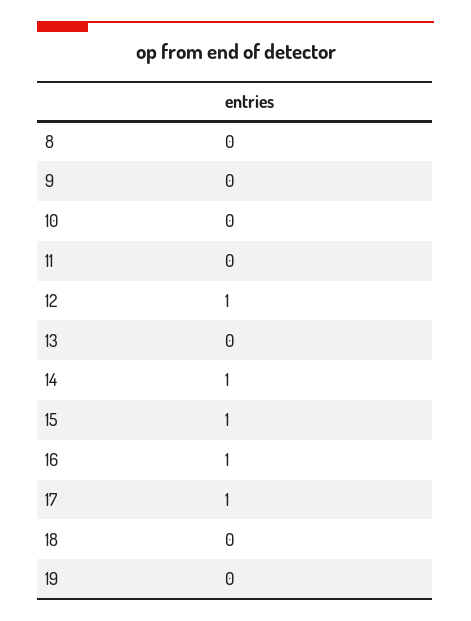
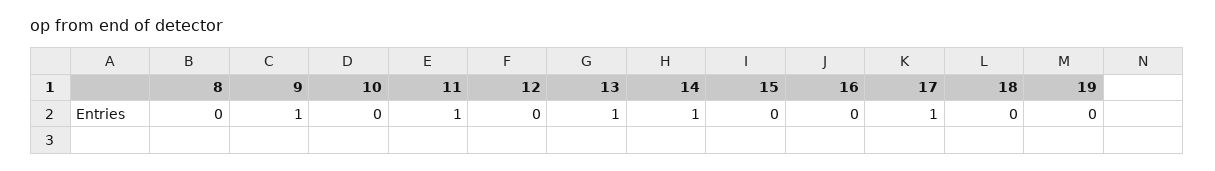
9: 0 -> 1
11: 0 -> 1
12: 1 -> 0
13: 0 -> 1
15: 1 -> 0
16: 1 -> 0

